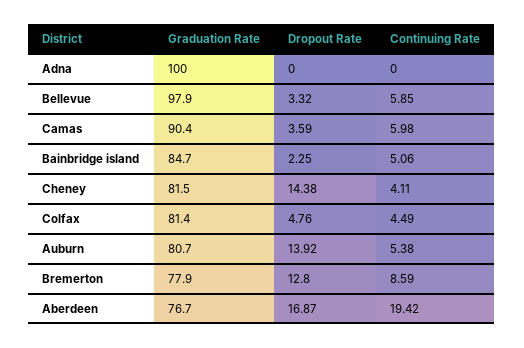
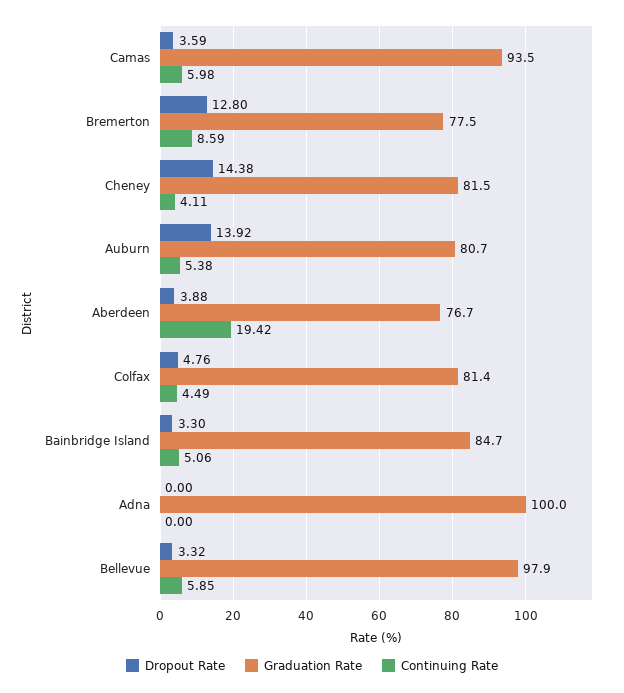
Graduation Rate, Camas: 90.4 -> 93.5
Dropout Rate, Bainbridge island: 2.25 -> 3.3
Graduation Rate, Bremerton: 77.9 -> 77.5
Dropout Rate, Aberdeen: 16.87 -> 3.88

